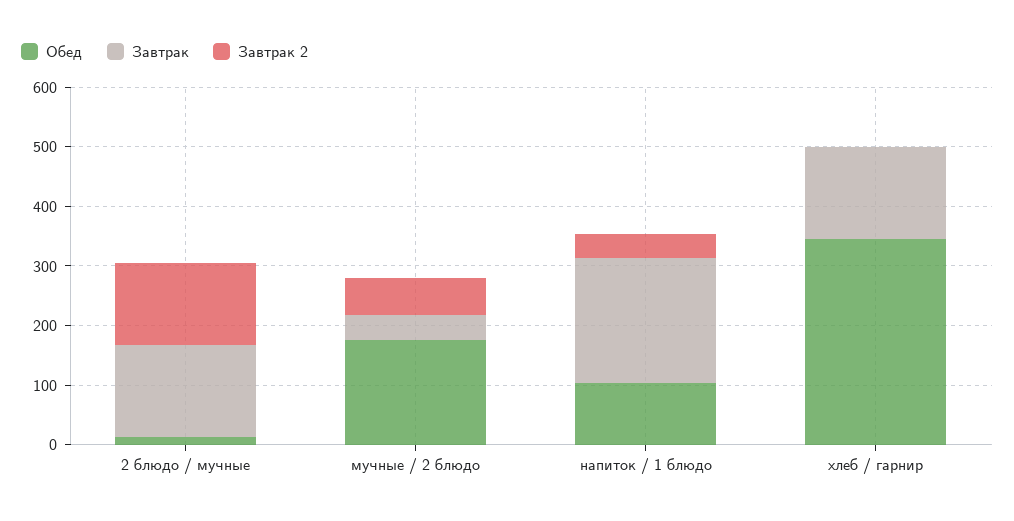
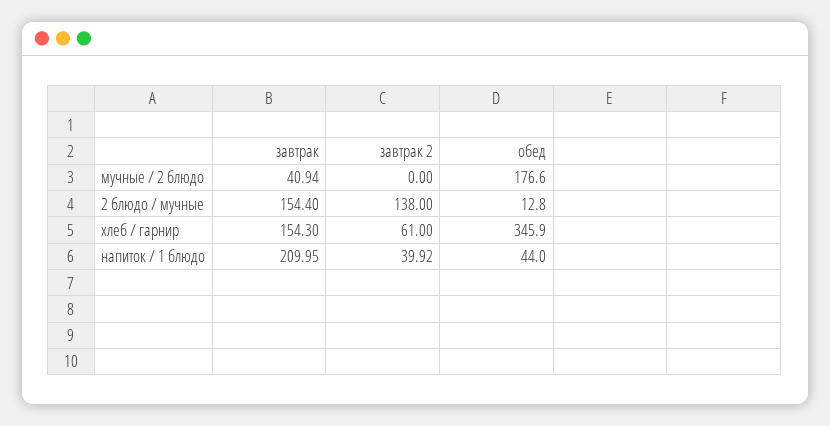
Завтрак 2, мучные / 2 блюдо: 60 -> 0
Обед, напиток / 1 блюдо: 100 -> 44
Завтрак 2, хлеб / гарнир: 0 -> 61

